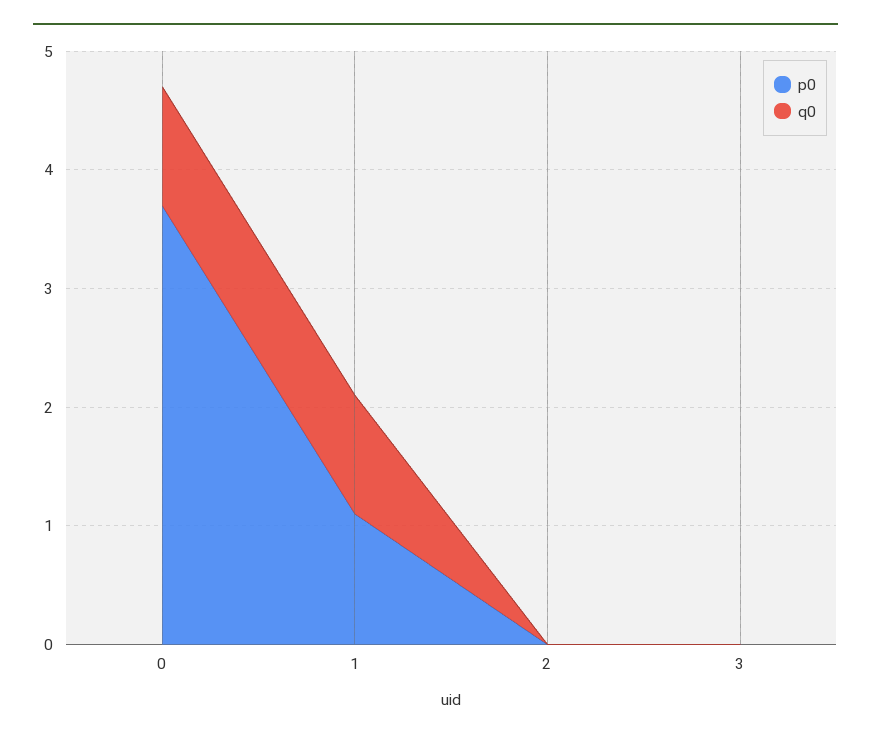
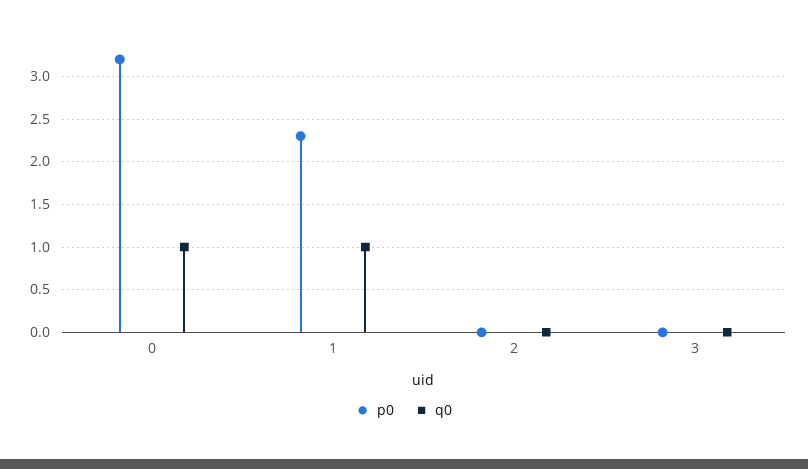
p0, 0: 3.7 -> 3.2
p0, 1: 1.1 -> 2.3

